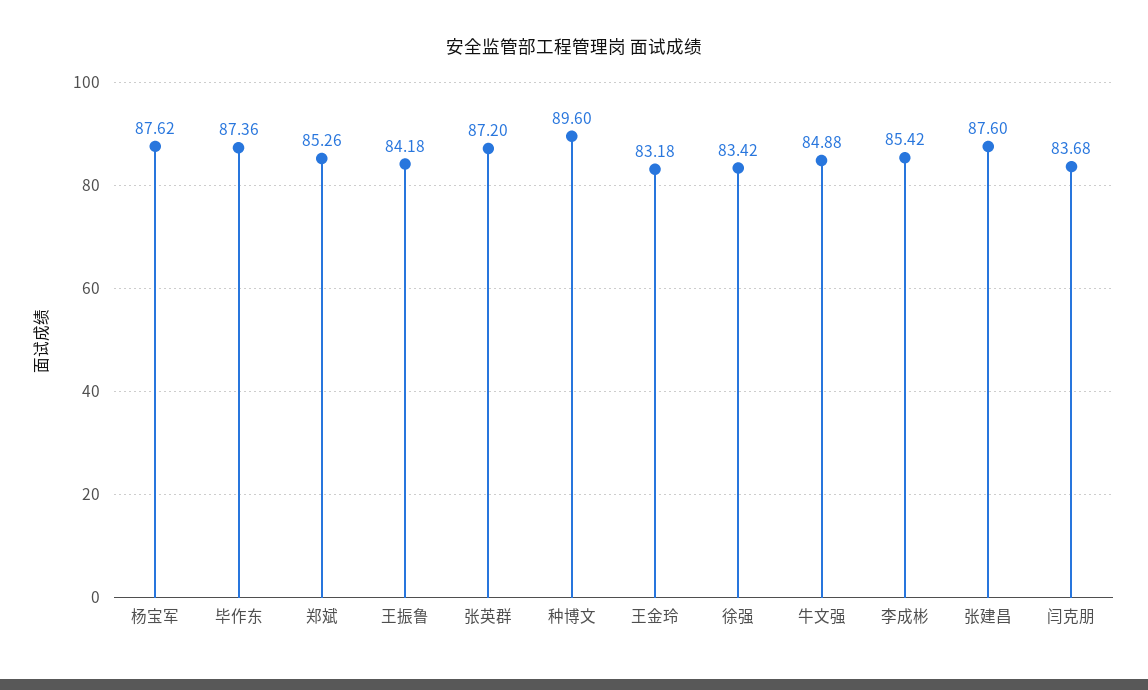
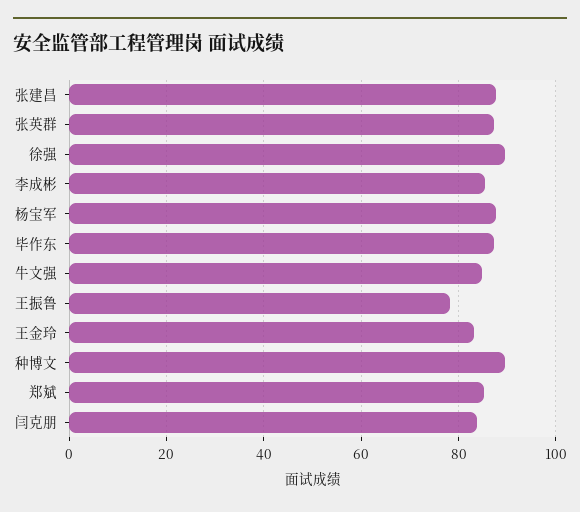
王振鲁: 84.18 -> 78
徐强: 83.42 -> 90

